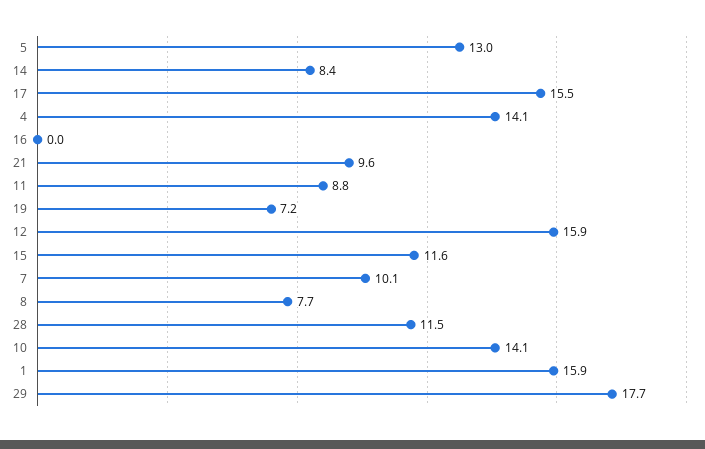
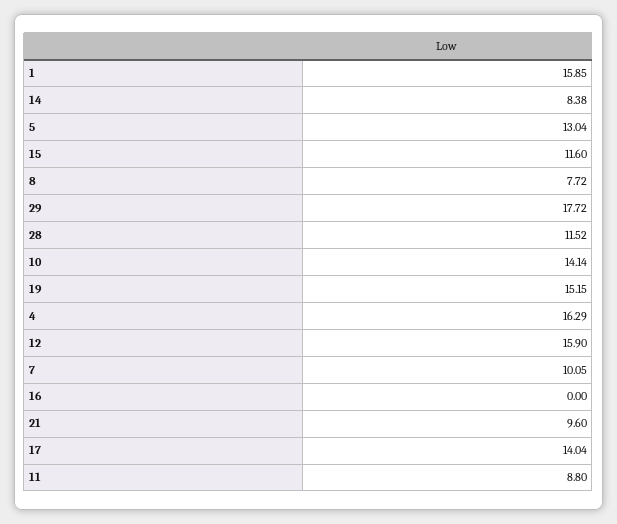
17: 15.5 -> 14.04
4: 14.1 -> 16.29
19: 7.2 -> 15.15

